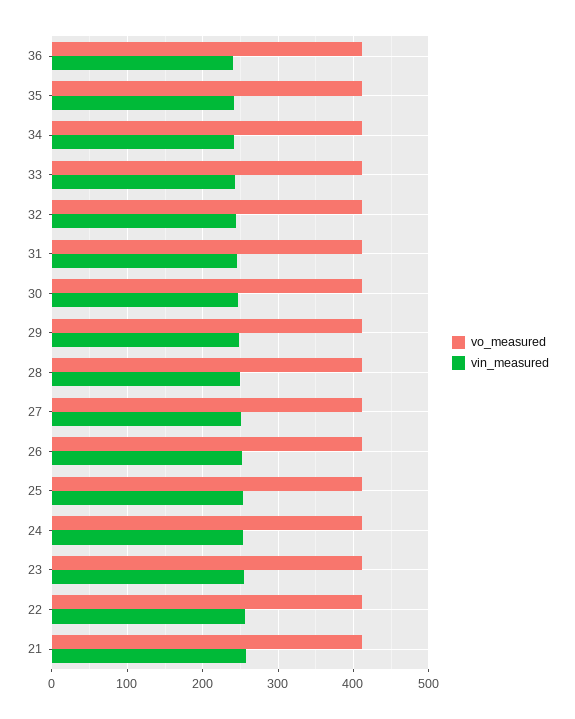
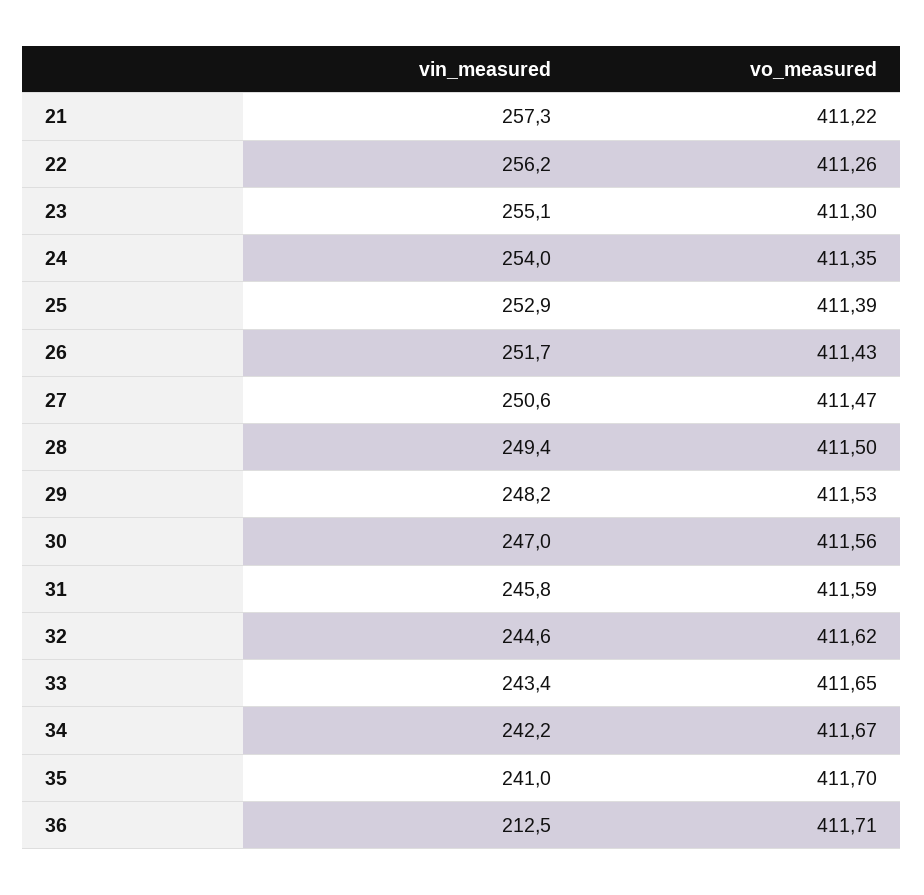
vin_measured, 36: 240 -> 212.5

